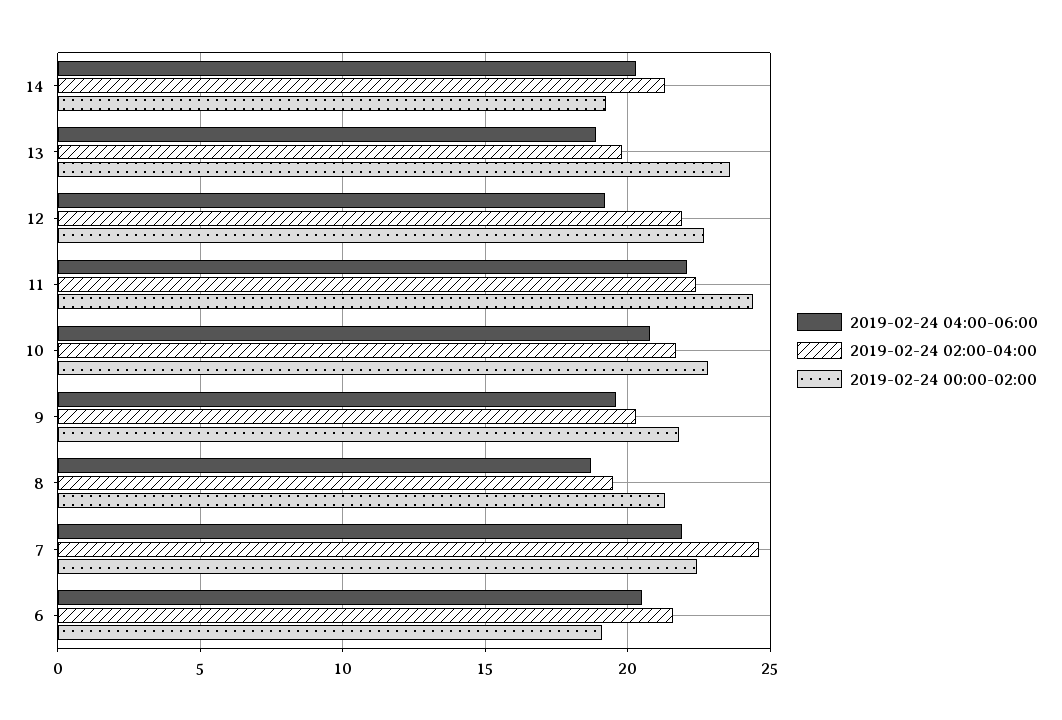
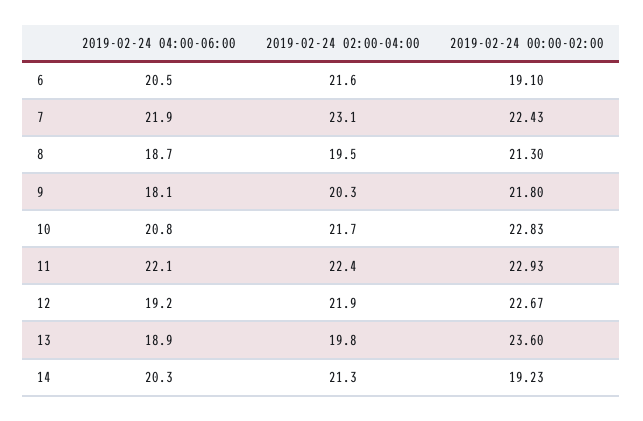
2019-02-24 00:00-02:00, 11: 24.5 -> 22.93
2019-02-24 04:00-06:00, 9: 19.5 -> 18.1
2019-02-24 02:00-04:00, 7: 24.5 -> 23.1

